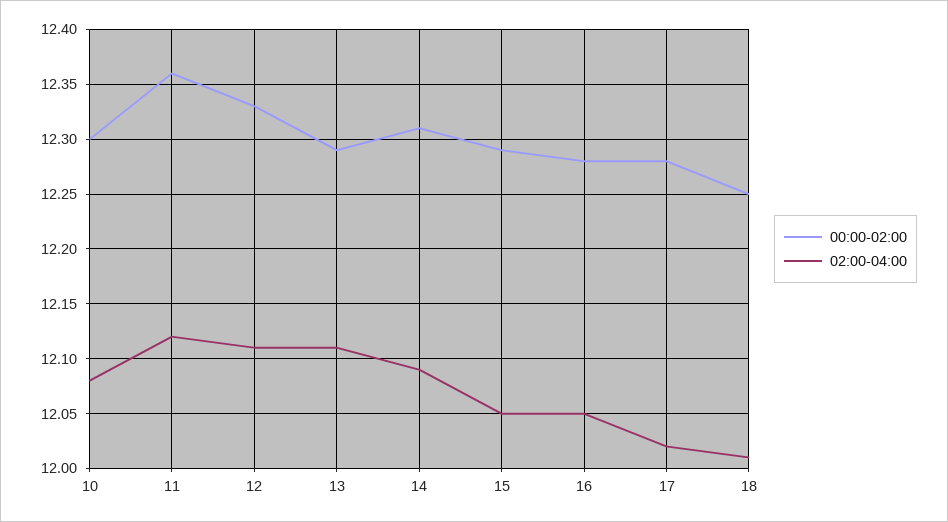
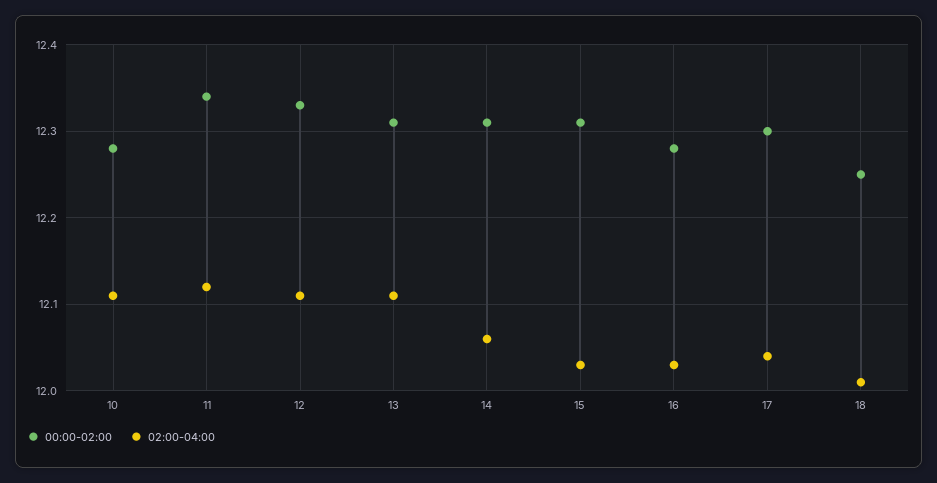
00:00-02:00, 10: 12.3 -> 12.28
02:00-04:00, 10: 12.08 -> 12.11
00:00-02:00, 11: 12.36 -> 12.34
00:00-02:00, 13: 12.29 -> 12.31
02:00-04:00, 14: 12.09 -> 12.06
00:00-02:00, 15: 12.29 -> 12.31
02:00-04:00, 15: 12.05 -> 12.03
02:00-04:00, 16: 12.05 -> 12.03
00:00-02:00, 17: 12.28 -> 12.3
02:00-04:00, 17: 12.02 -> 12.04

